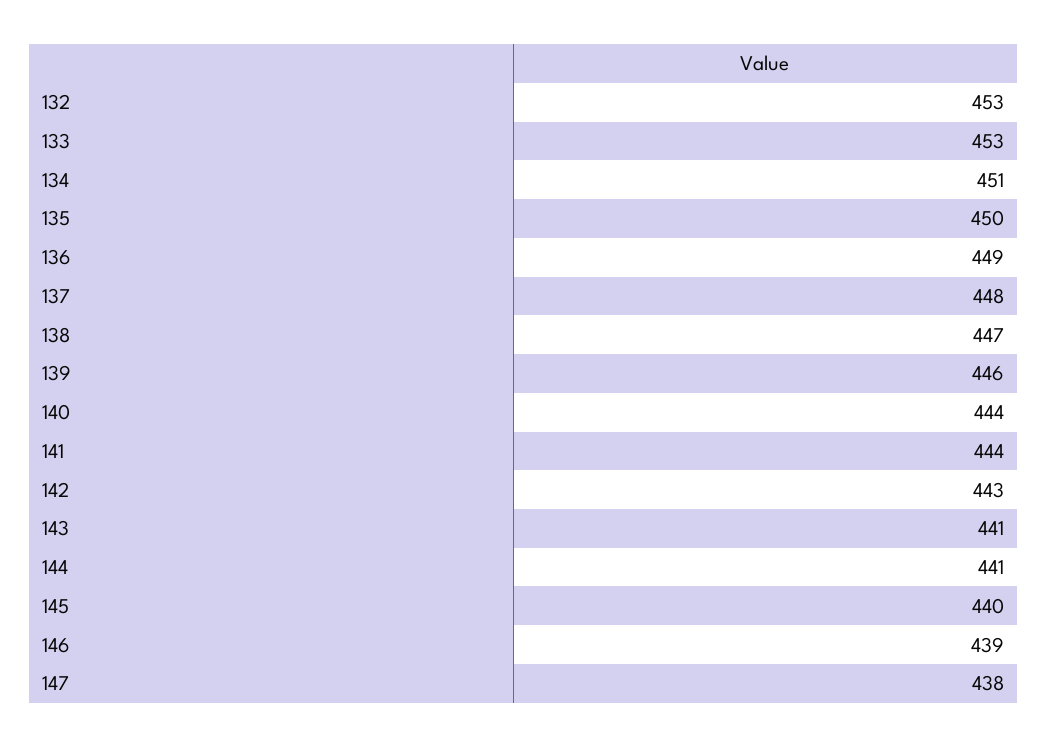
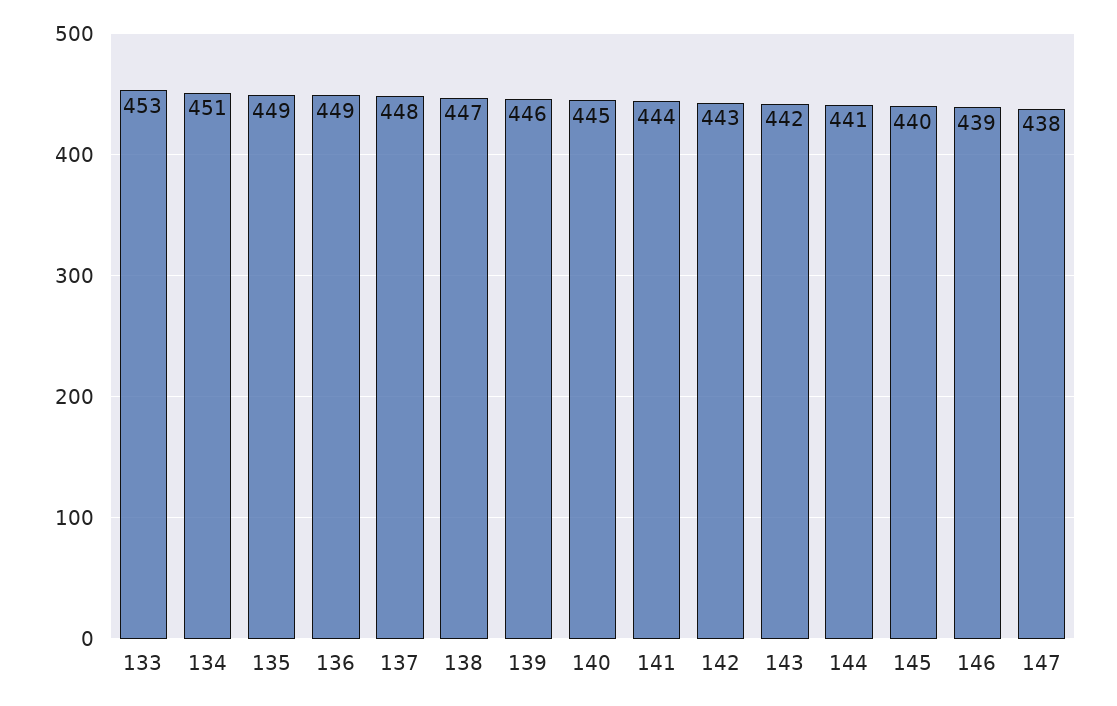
132: 453 -> none
135: 450 -> 449
140: 444 -> 445
143: 441 -> 442

